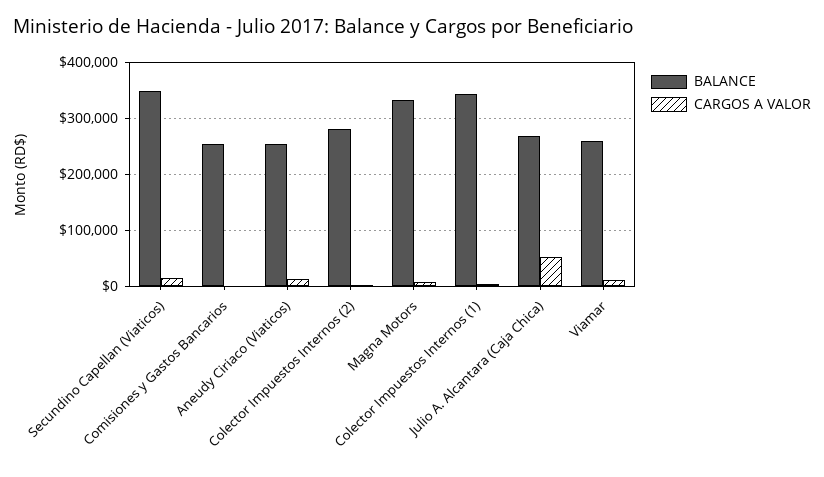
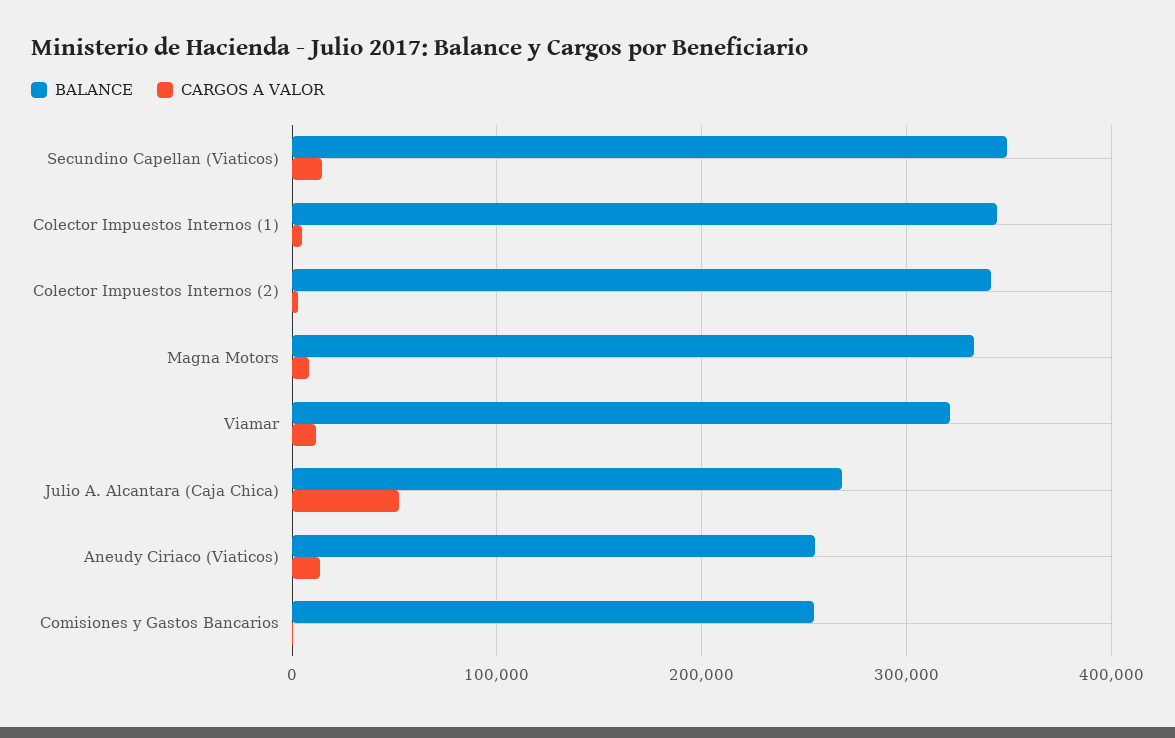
BALANCE, Colector Impuestos Internos (2): 280000 -> 340000
BALANCE, Viamar: 260000 -> 320000

